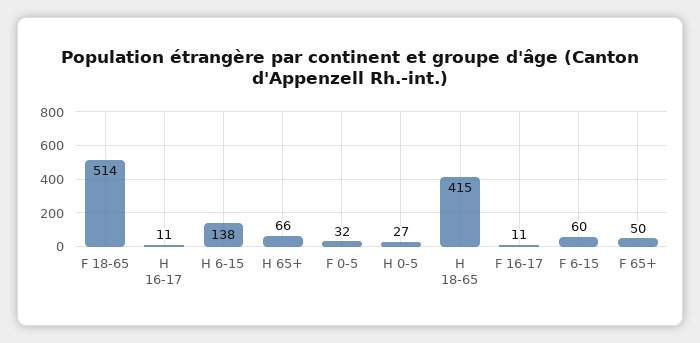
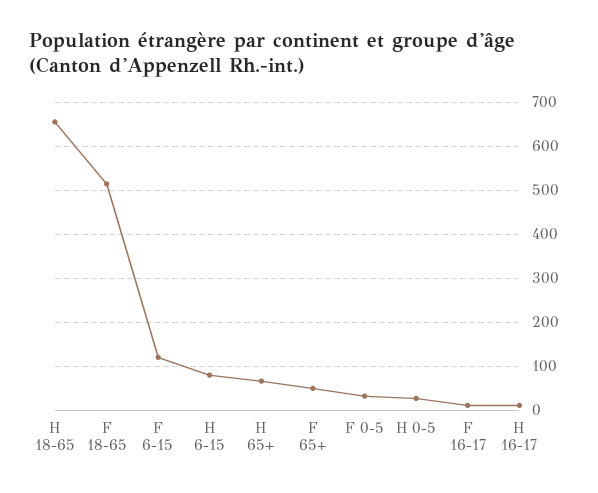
H 6-15: 138 -> 80
H 18-65: 415 -> 660
F 6-15: 60 -> 120

